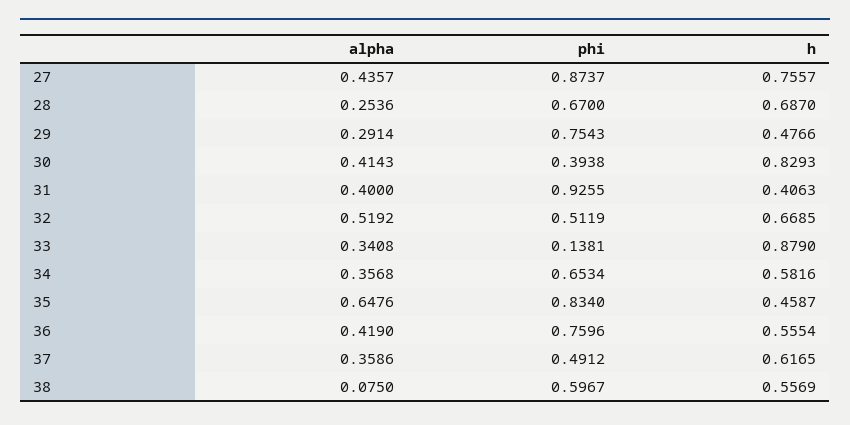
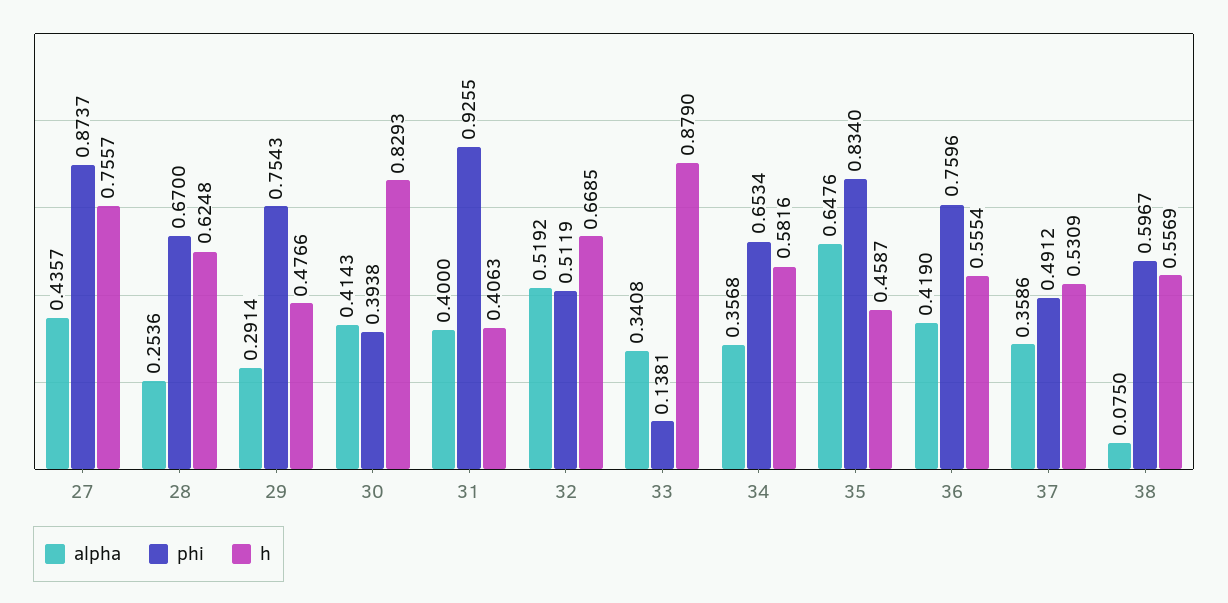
h, 28: 0.687 -> 0.6248
h, 37: 0.6165 -> 0.5309

